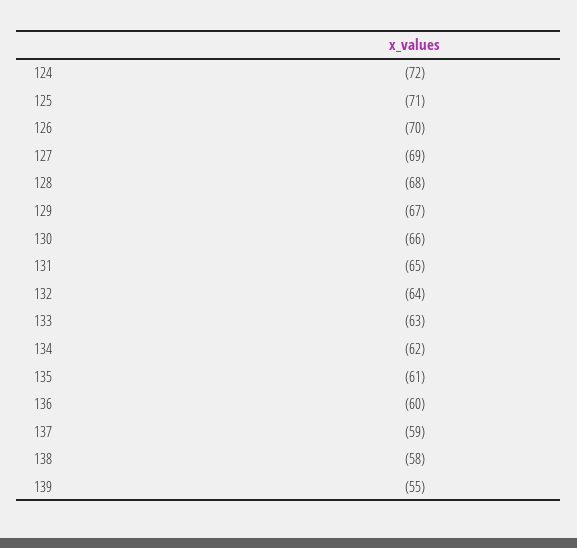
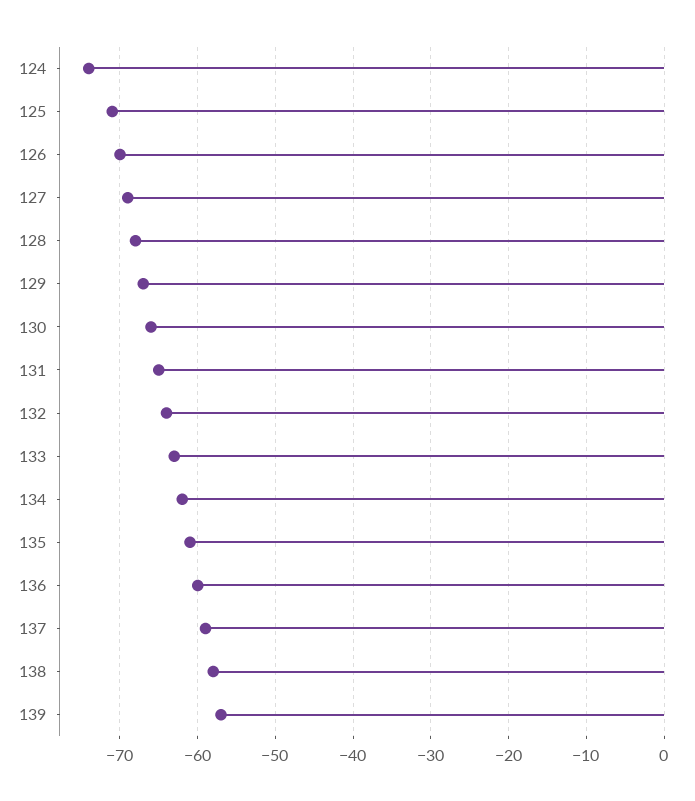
124: -72 -> -74
139: -55 -> -57

